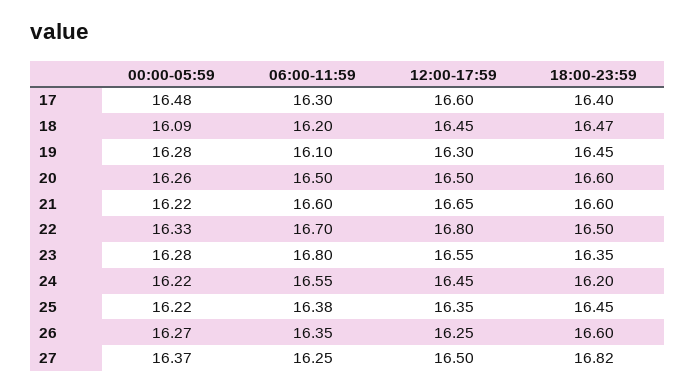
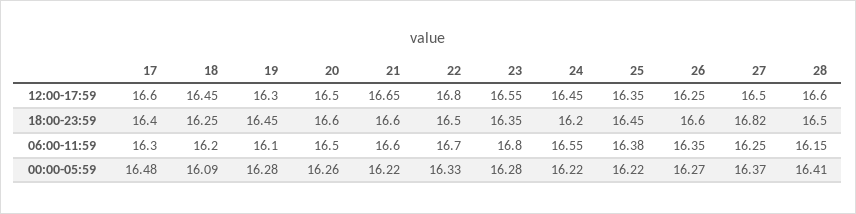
18:00-23:59, 18: 16.47 -> 16.25
12:00-17:59, 28: none -> 16.6
18:00-23:59, 28: none -> 16.5
06:00-11:59, 28: none -> 16.15
00:00-05:59, 28: none -> 16.41

